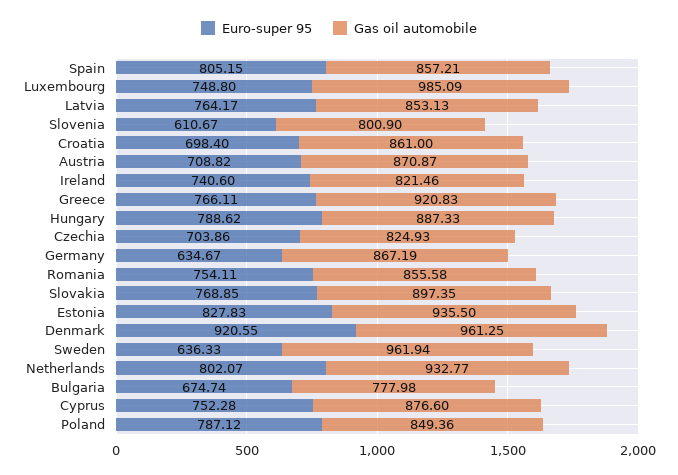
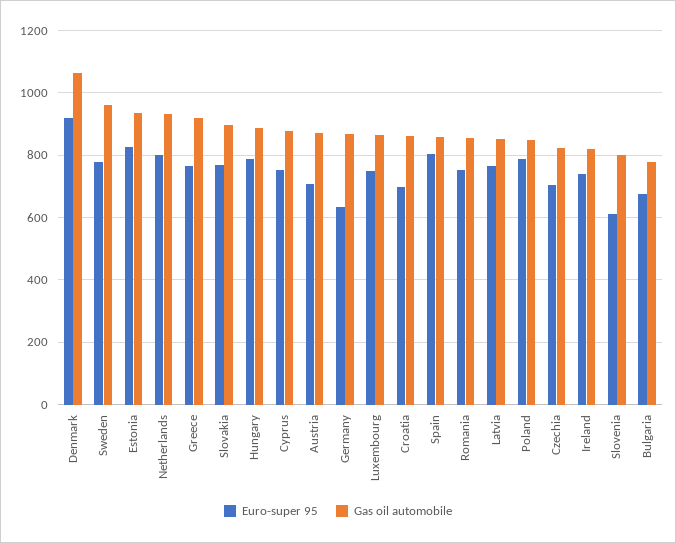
Gas oil automobile, Luxembourg: 985.09 -> 860
Gas oil automobile, Denmark: 961.25 -> 1060
Euro-super 95, Sweden: 636.33 -> 780

